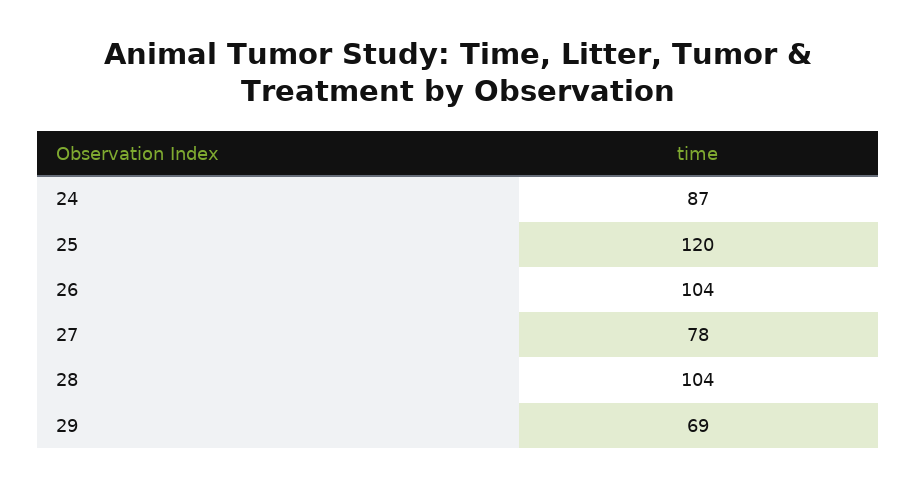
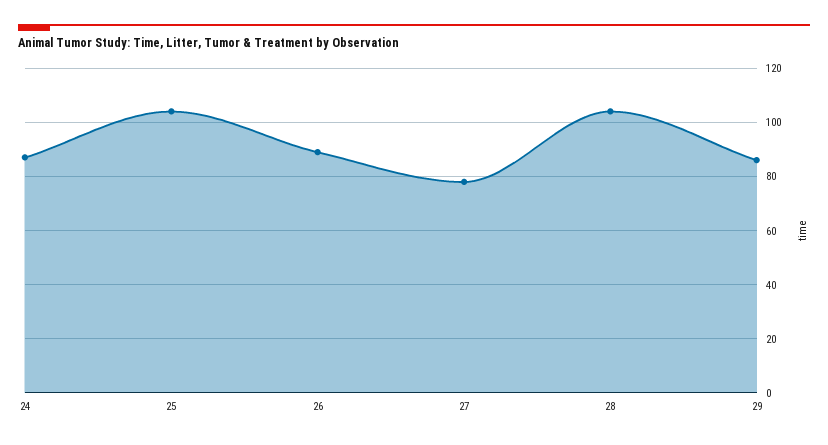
25: 120 -> 105
26: 104 -> 90
29: 69 -> 85

